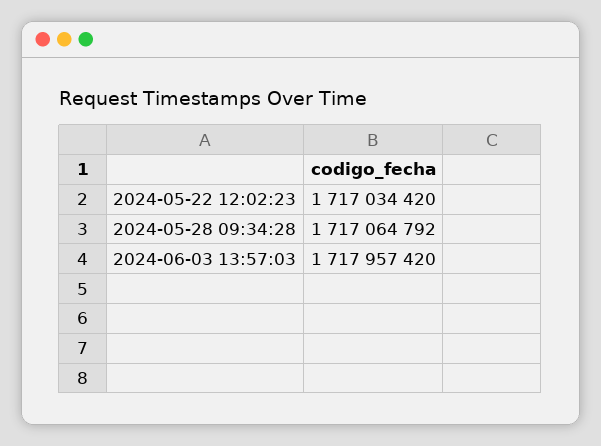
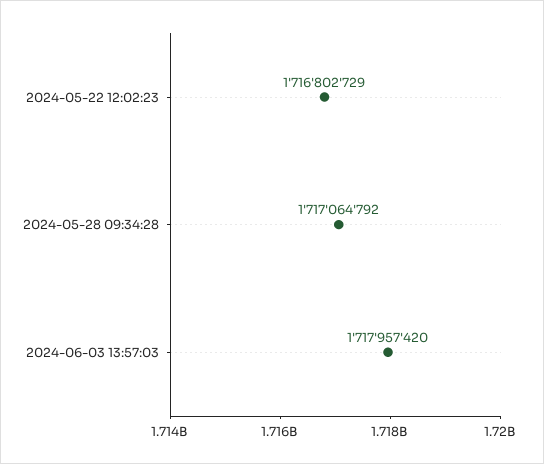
2024-05-22 12:02:23: 1717034420 -> 1716802729

